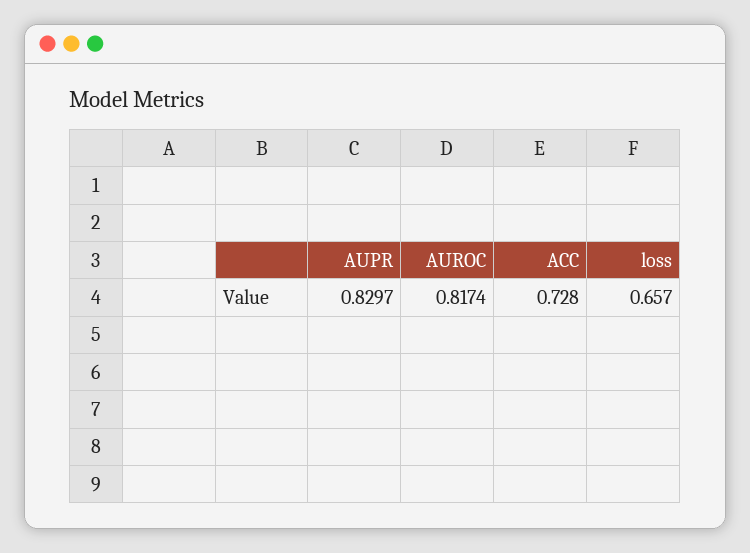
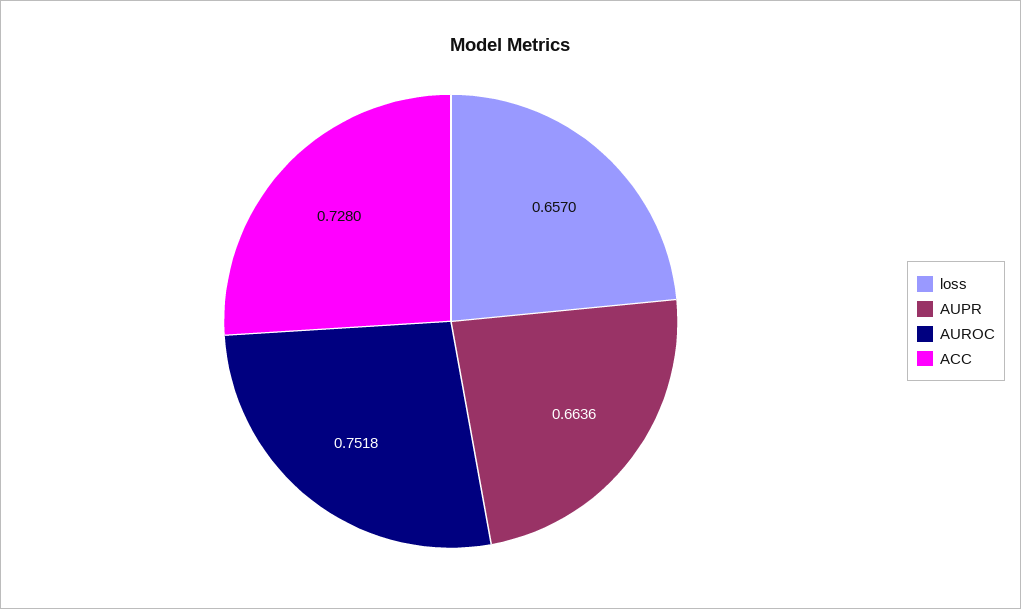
AUPR: 0.8297 -> 0.6636
AUROC: 0.8174 -> 0.7518

